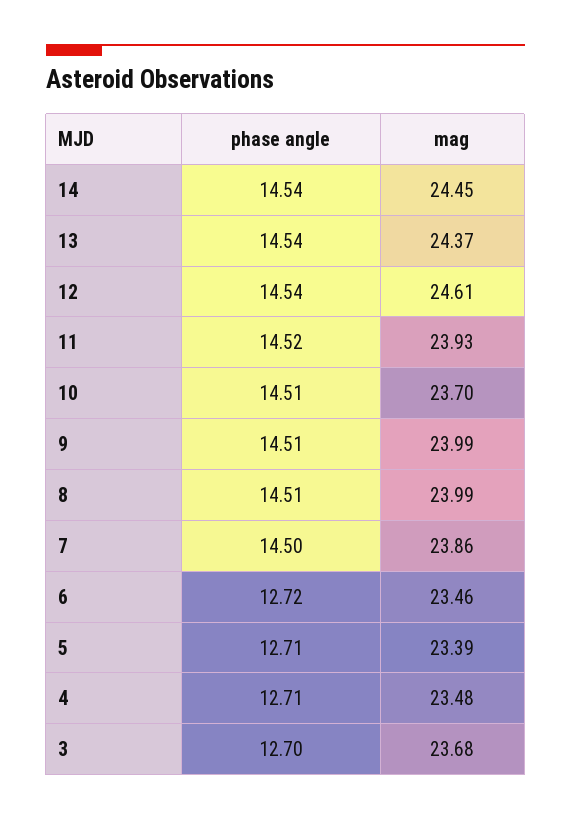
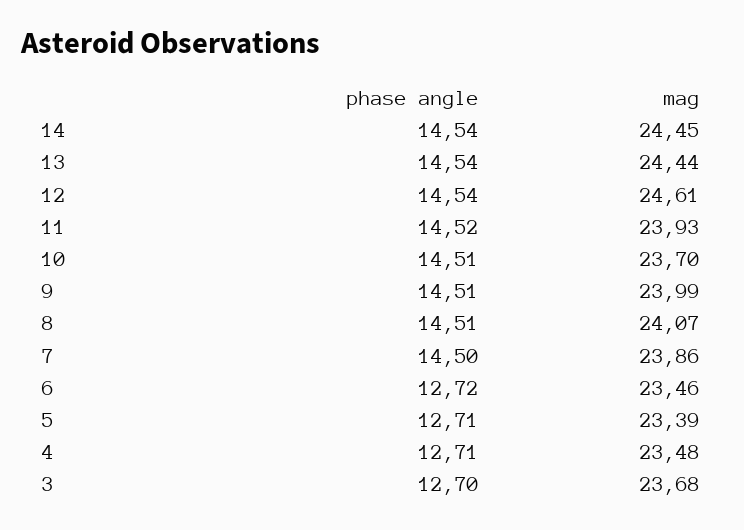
mag, 13: 24.37 -> 24.44
mag, 8: 23.99 -> 24.07

